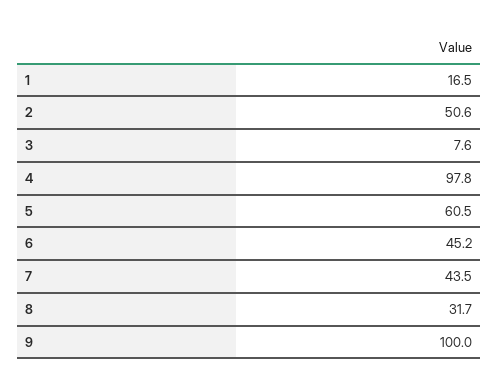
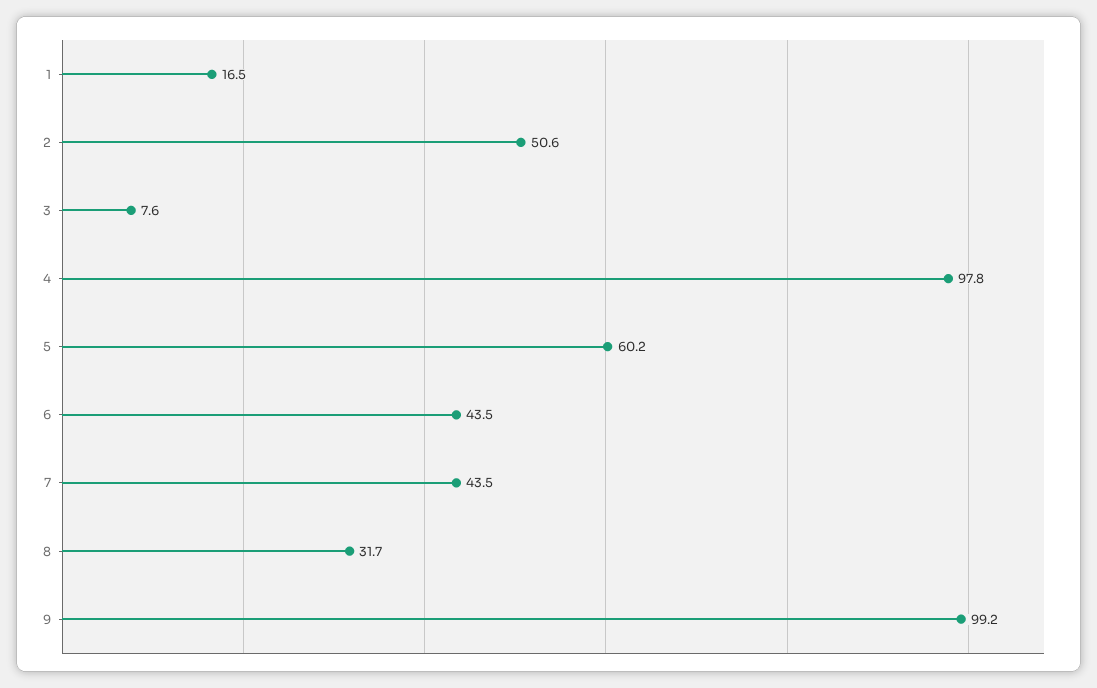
5: 60.5 -> 60.2
6: 45.2 -> 43.5
9: 100 -> 99.2

